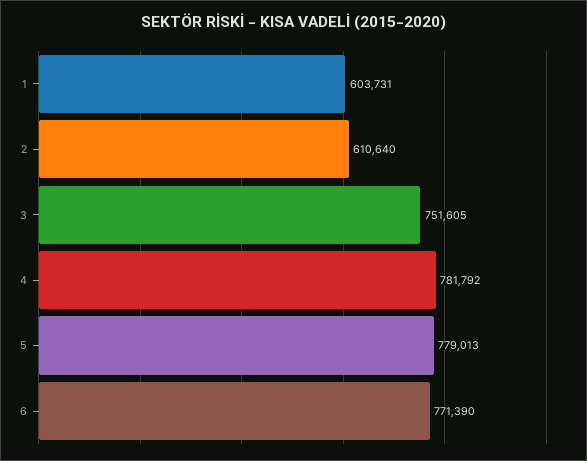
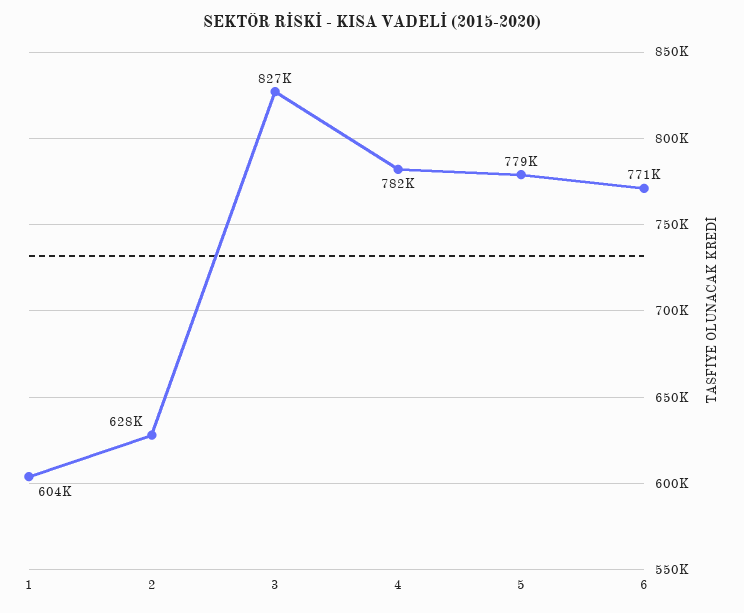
2: 610640 -> 628000
3: 751605 -> 827000

